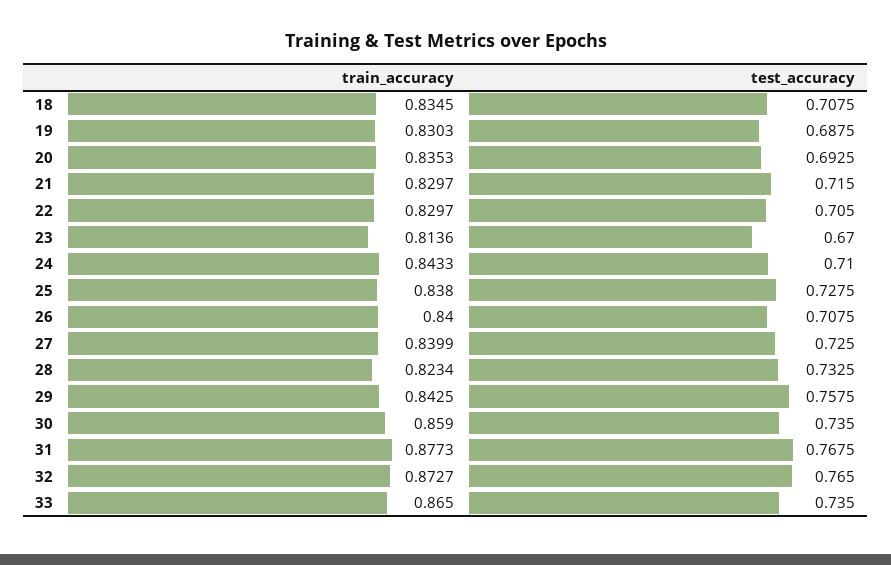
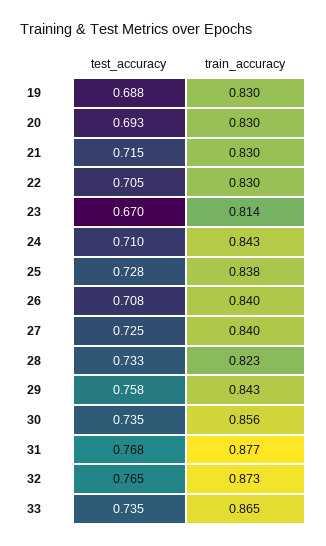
train_accuracy, 18: 0.8345 -> none
test_accuracy, 18: 0.7075 -> none
train_accuracy, 20: 0.8353 -> 0.83
train_accuracy, 30: 0.859 -> 0.856

